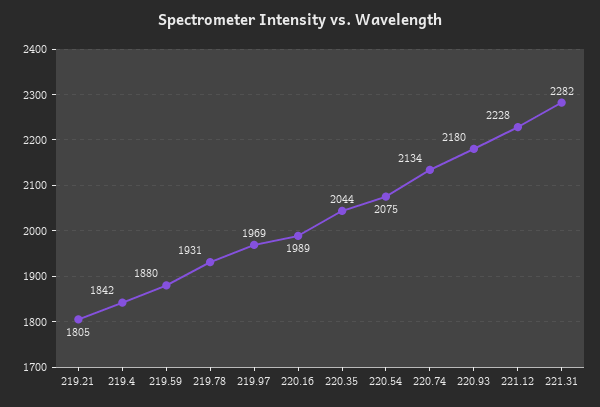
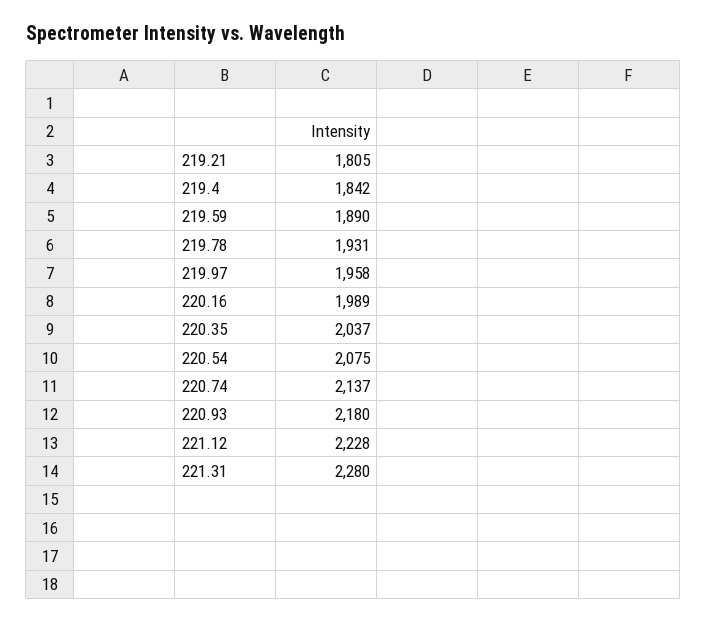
219.59: 1880 -> 1890
219.97: 1969 -> 1958
220.35: 2044 -> 2037
220.74: 2134 -> 2137
221.31: 2282 -> 2280

